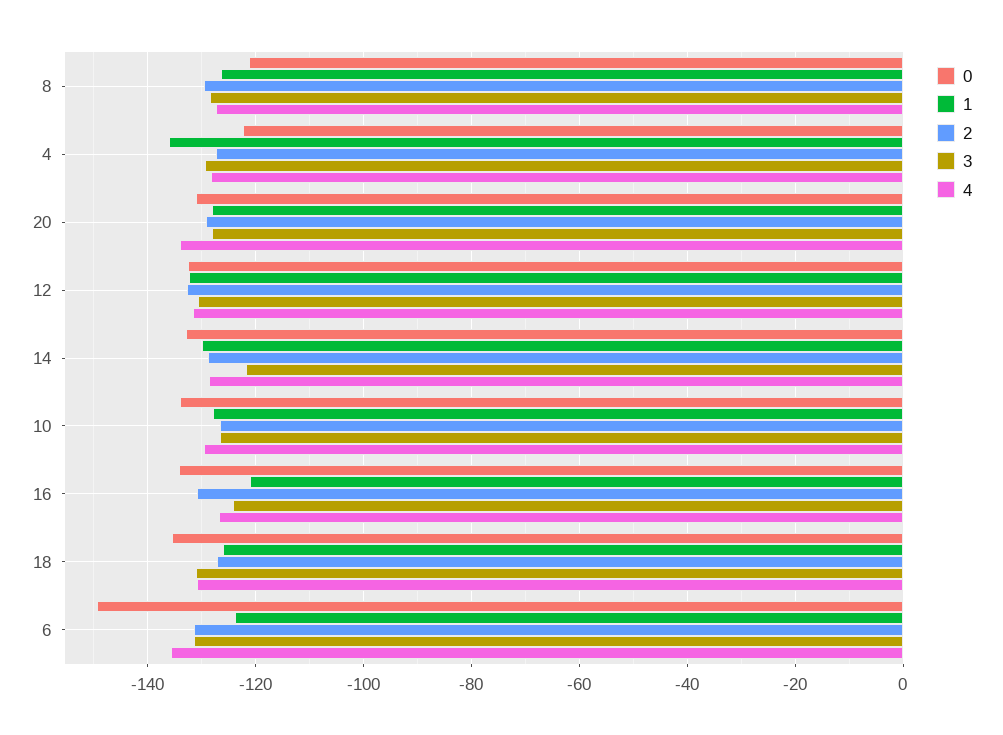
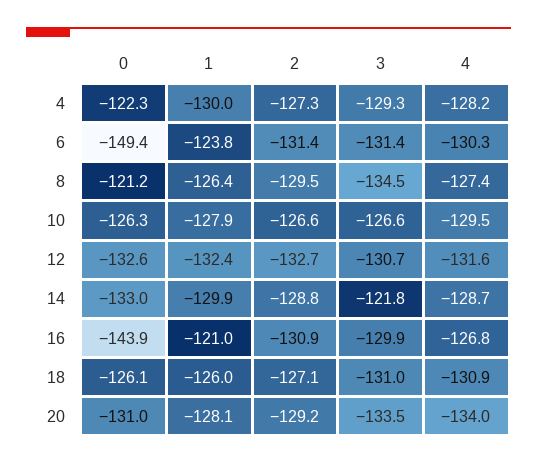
3, 8: -128 -> -134.5
1, 4: -136 -> -130
3, 20: -128 -> -133.5
0, 10: -134 -> -126.3
0, 16: -134 -> -143.9
3, 16: -124 -> -129.9
0, 18: -136 -> -126.1
4, 6: -136 -> -130.3

